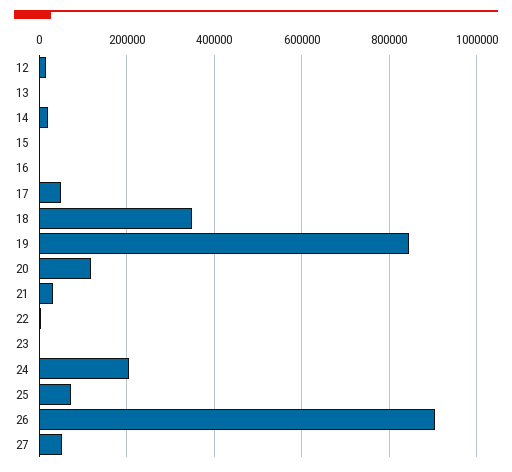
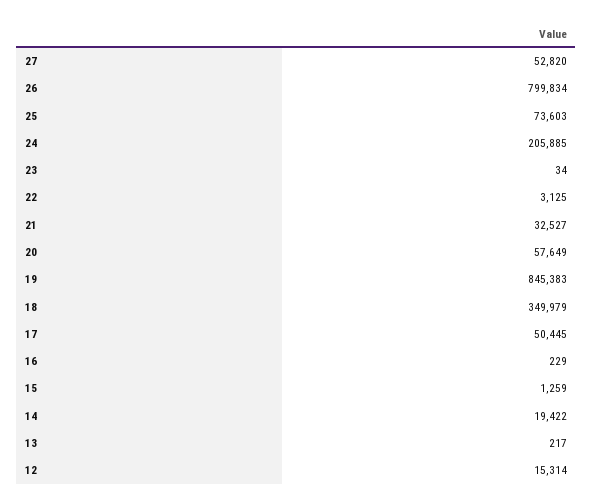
20: 120000 -> 57649
26: 900000 -> 799834

